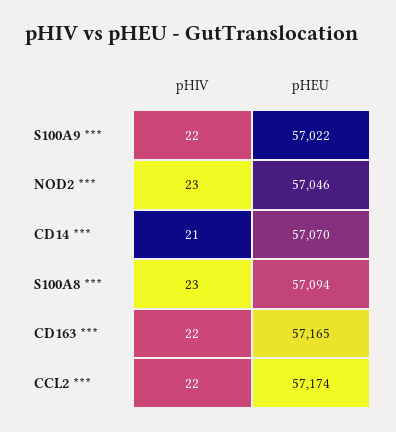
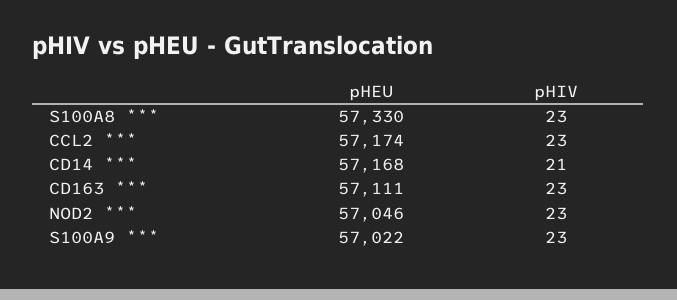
pHIV, S100A9 ***: 22 -> 23
pHEU, CD14 ***: 57070 -> 57168
pHEU, S100A8 ***: 57094 -> 57330
pHIV, CD163 ***: 22 -> 23
pHEU, CD163 ***: 57165 -> 57111
pHIV, CCL2 ***: 22 -> 23

